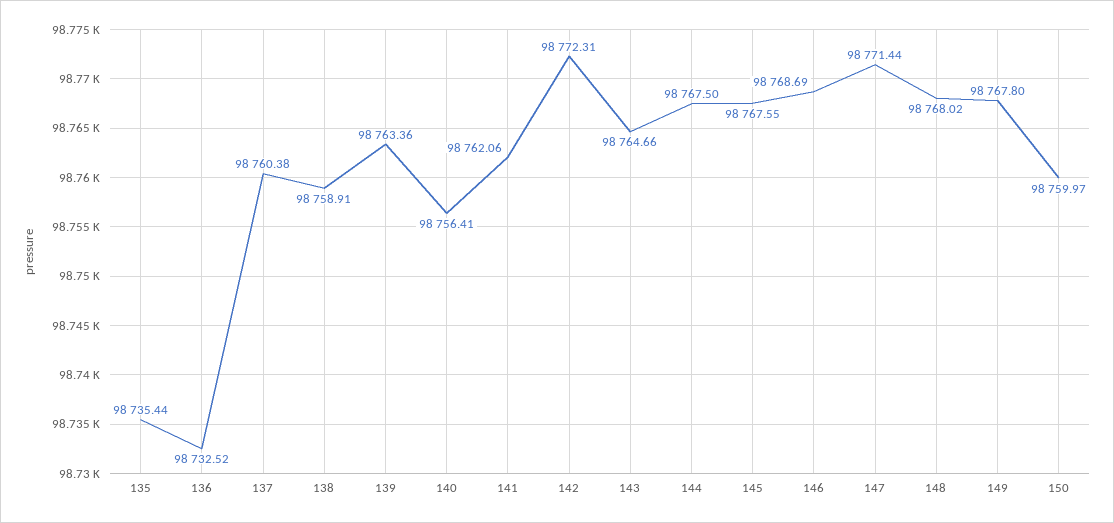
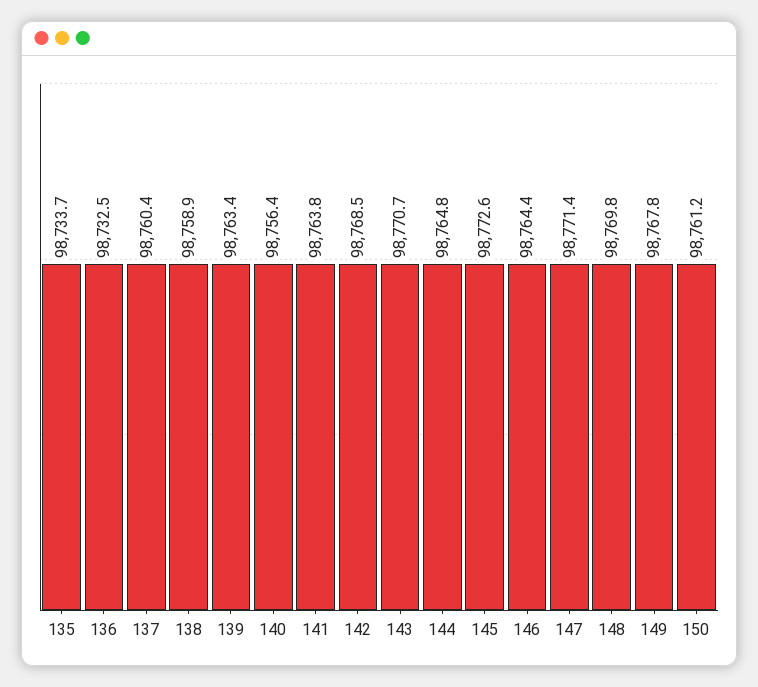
135: 98735.44 -> 98733.7
141: 98762.06 -> 98763.8
142: 98772.31 -> 98768.5
143: 98764.66 -> 98770.7
144: 98767.5 -> 98764.8
145: 98767.55 -> 98772.6
146: 98768.69 -> 98764.4
148: 98768.02 -> 98769.8
150: 98759.97 -> 98761.2

